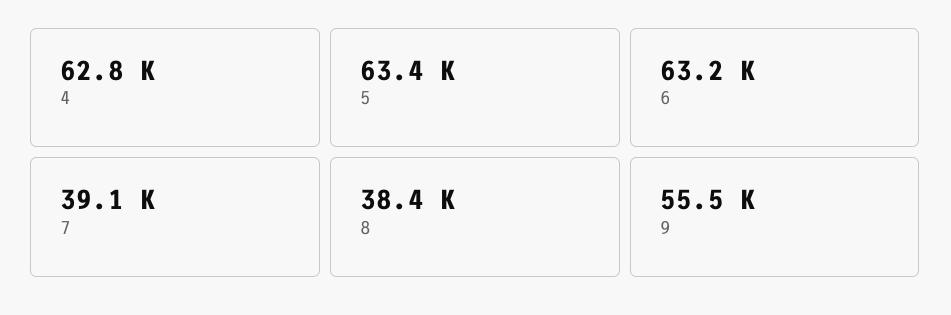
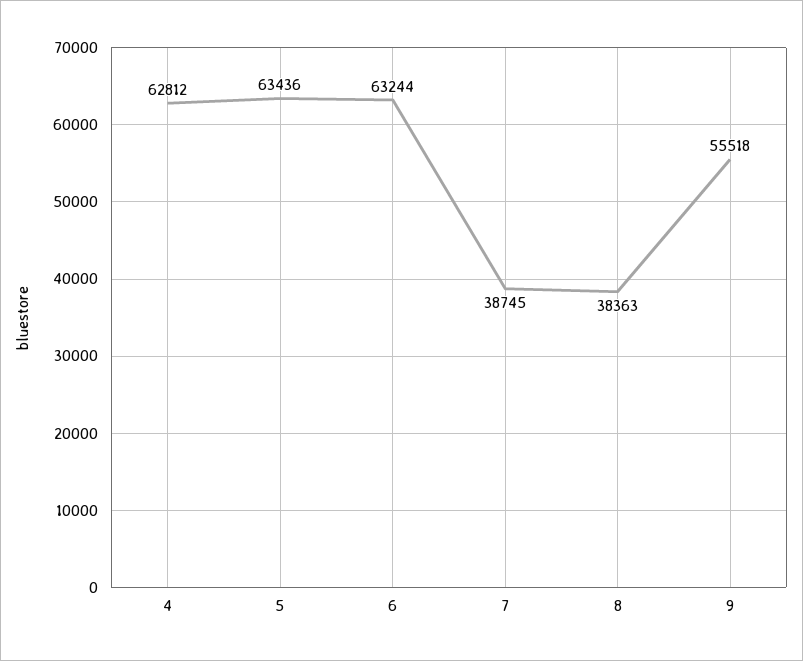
7: 39100 -> 38745

